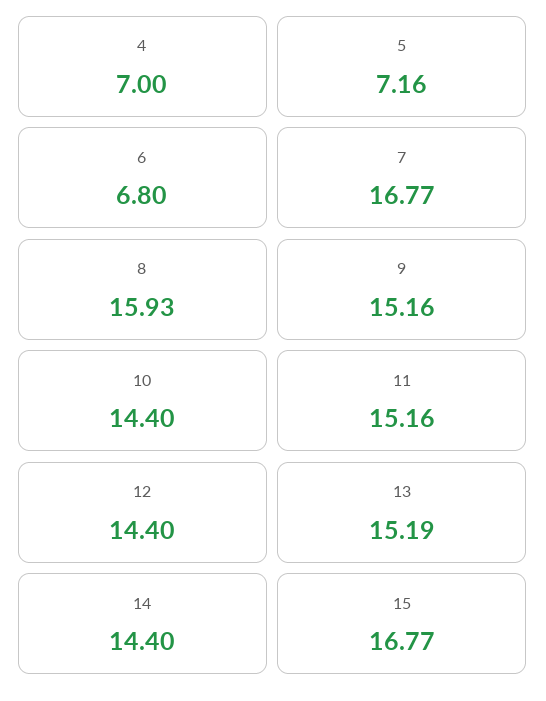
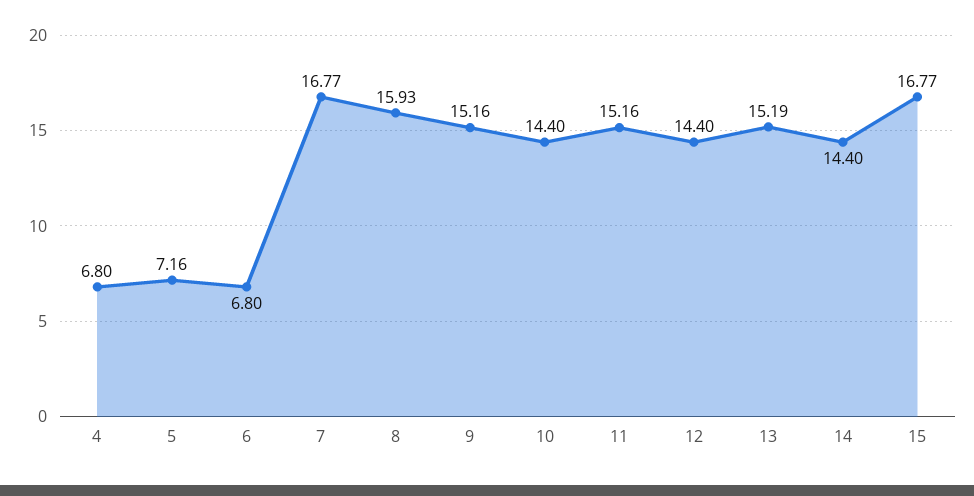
4: 7 -> 6.8

